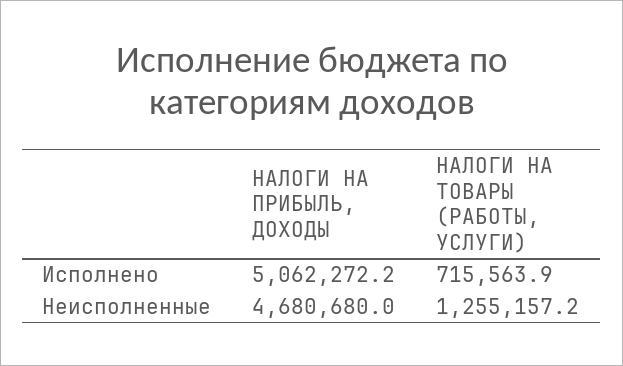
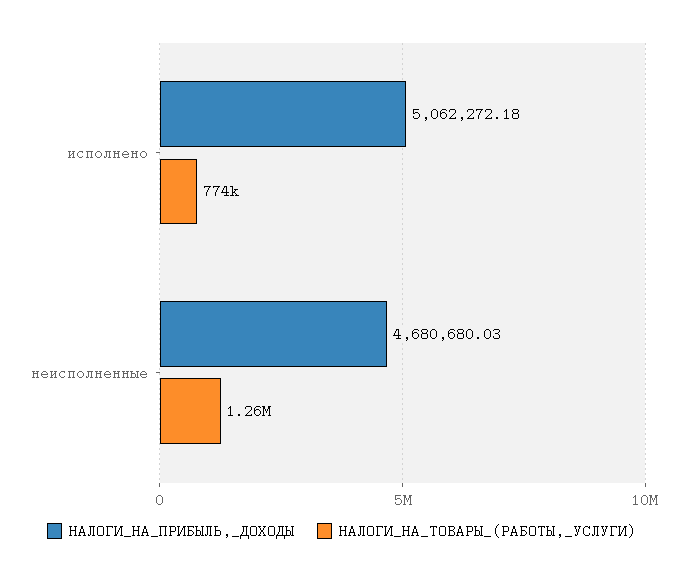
НАЛОГИ НА ТОВАРЫ (РАБОТЫ, УСЛУГИ), Исполнено: 715563.9 -> 774000

